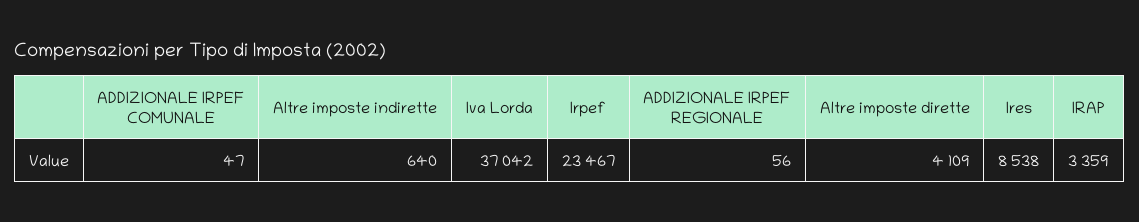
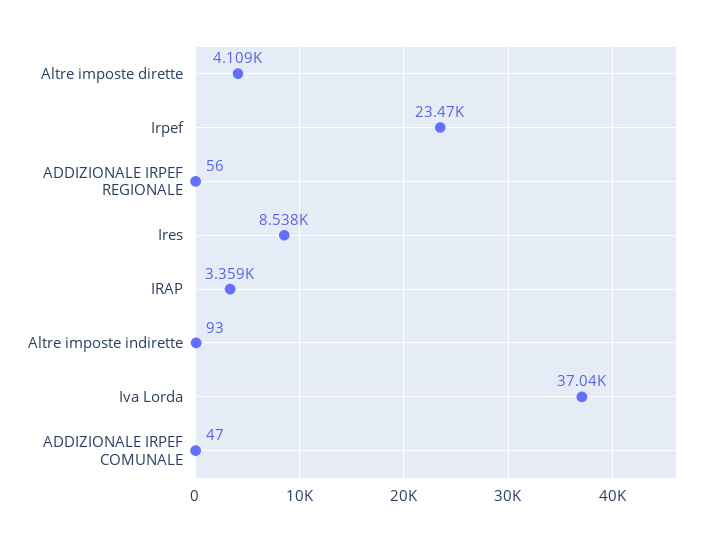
Altre imposte indirette: 640 -> 93

